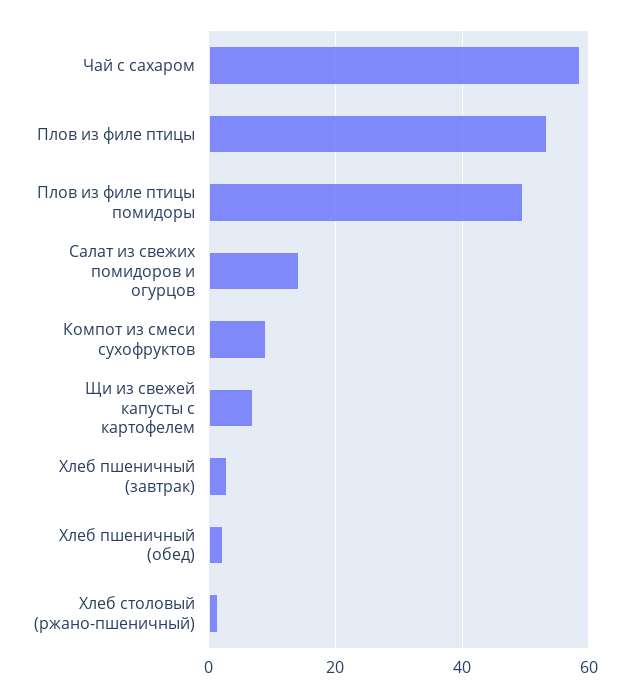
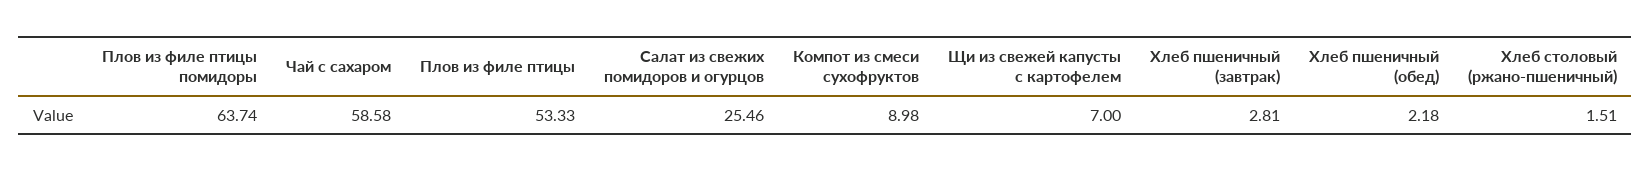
Плов из филе птицы помидоры: 50 -> 63.74
Салат из свежих помидоров и огурцов: 14 -> 25.46

